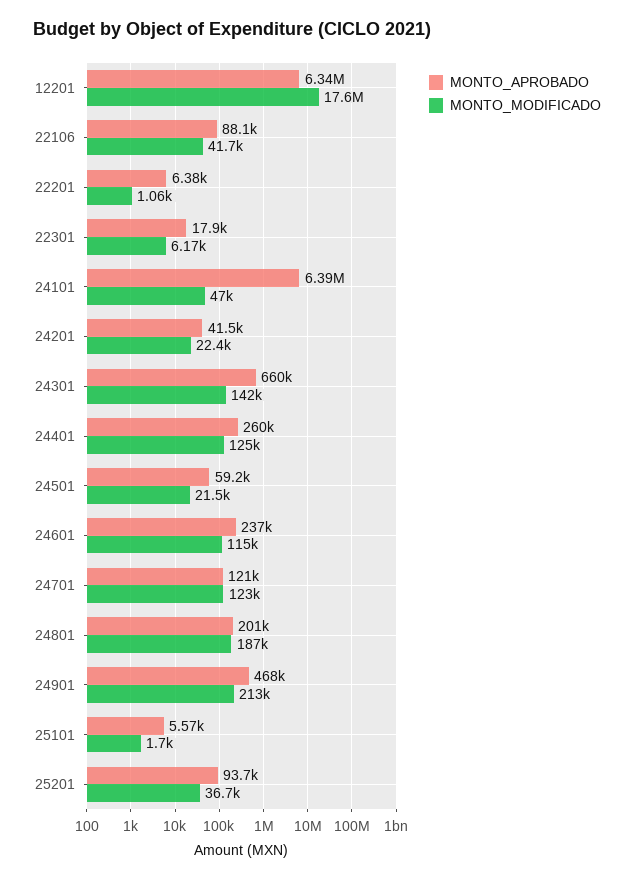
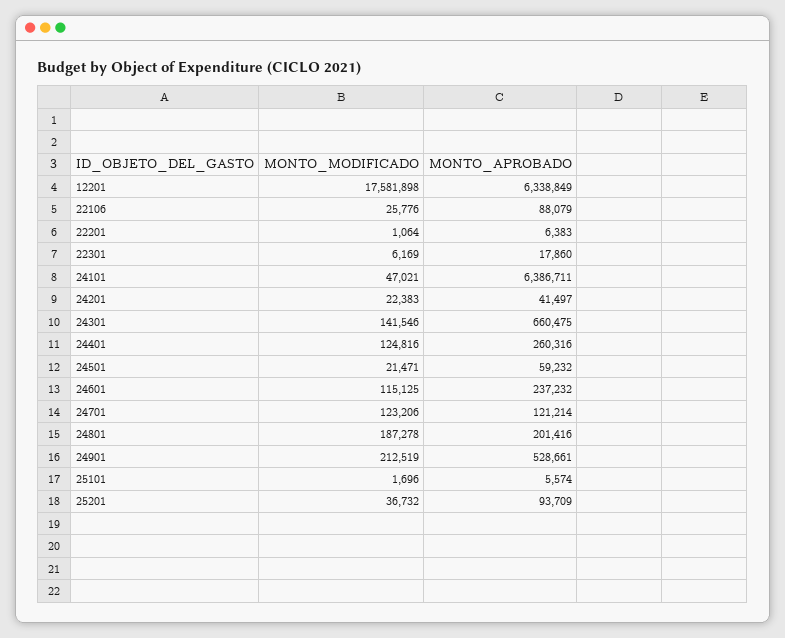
MONTO_MODIFICADO, 22106: 41700 -> 25776
MONTO_APROBADO, 24901: 468000 -> 528661

